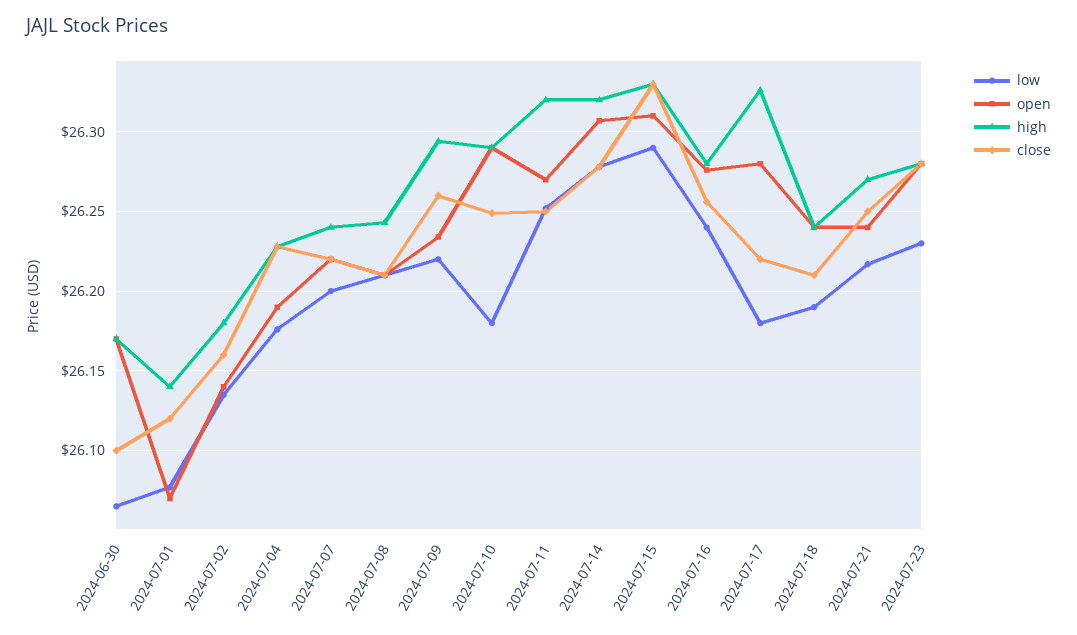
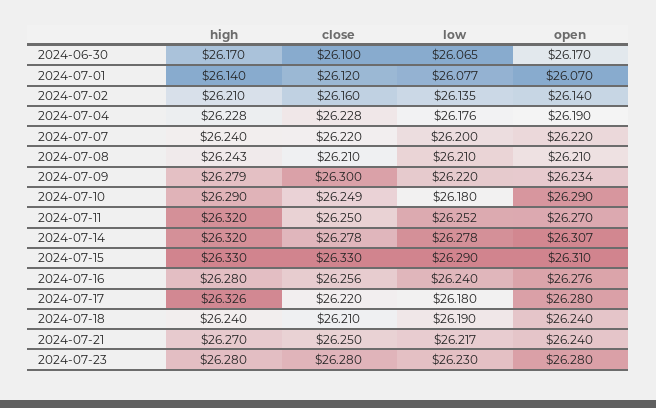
high, 2024-07-02: 26.18 -> 26.21
high, 2024-07-09: 26.295 -> 26.279
close, 2024-07-09: 26.26 -> 26.3

